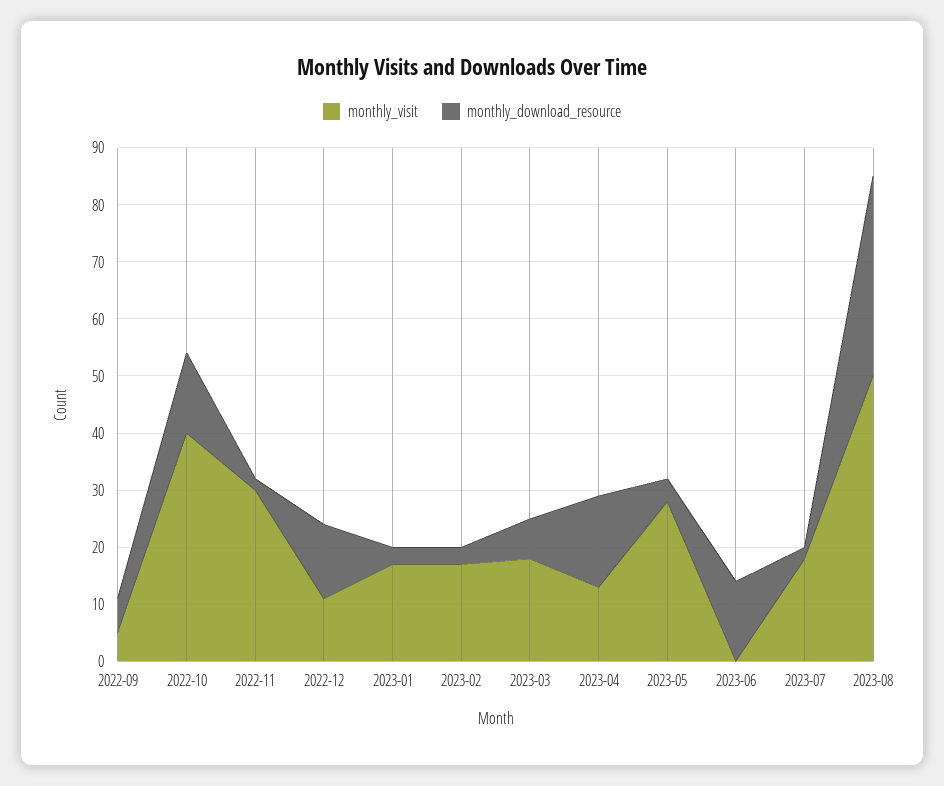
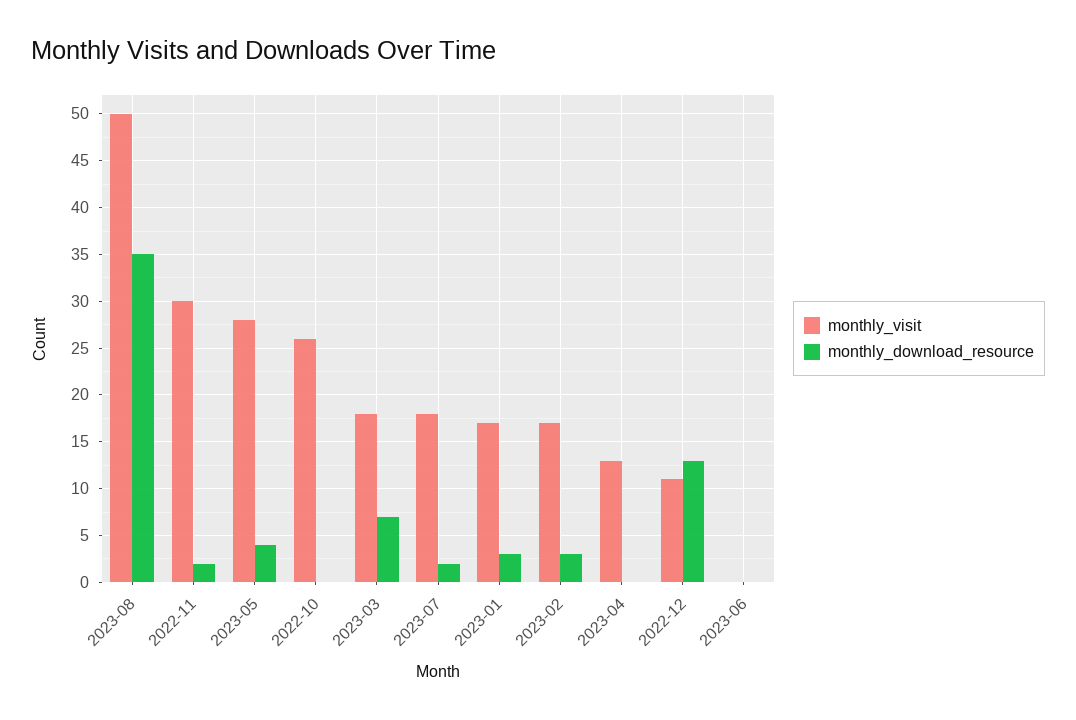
monthly_visit, 2022-09: 5 -> none
monthly_download_resource, 2022-09: 5 -> none
monthly_visit, 2022-10: 40 -> 26
monthly_download_resource, 2022-10: 15 -> 0
monthly_download_resource, 2023-04: 15 -> 0
monthly_download_resource, 2023-06: 15 -> 0

